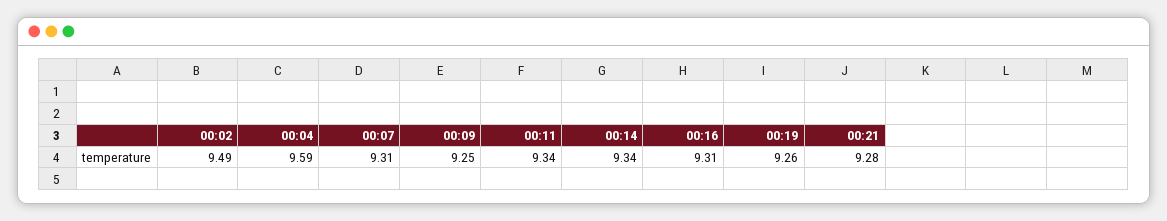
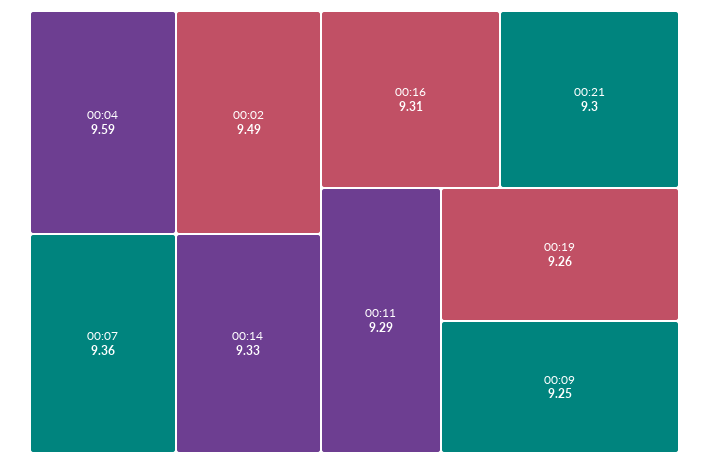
00:07: 9.31 -> 9.36
00:11: 9.34 -> 9.29
00:14: 9.34 -> 9.33
00:21: 9.28 -> 9.3

